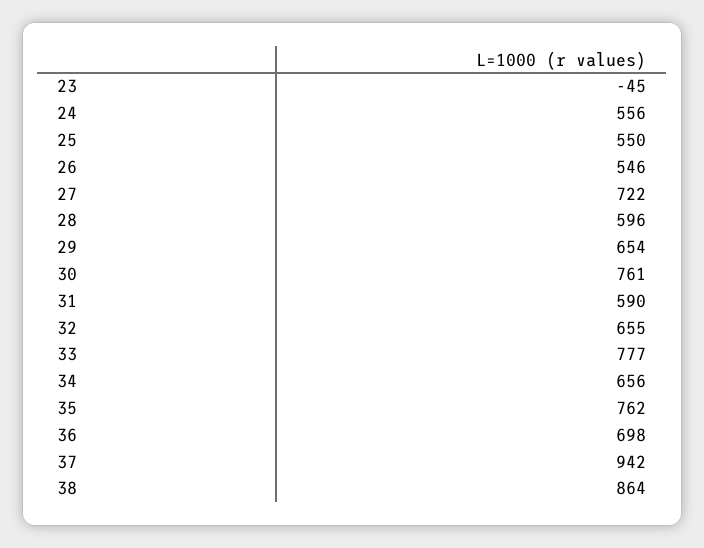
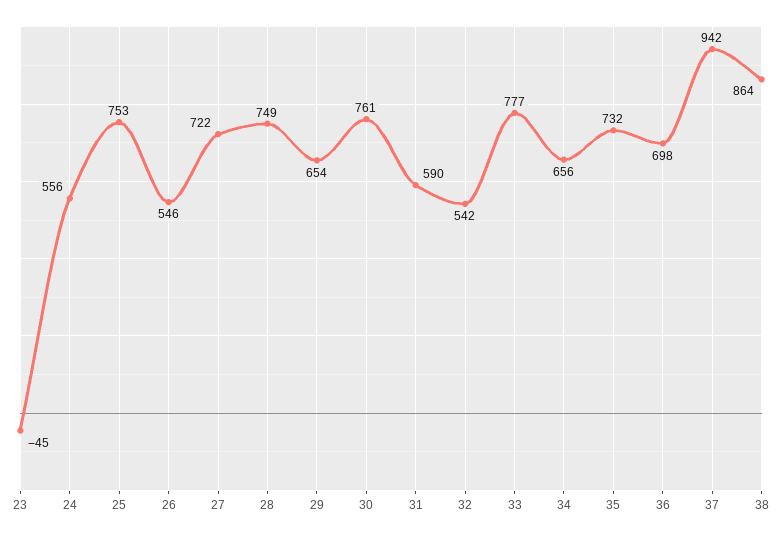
25: 550 -> 753
28: 596 -> 749
32: 655 -> 542
35: 762 -> 732

